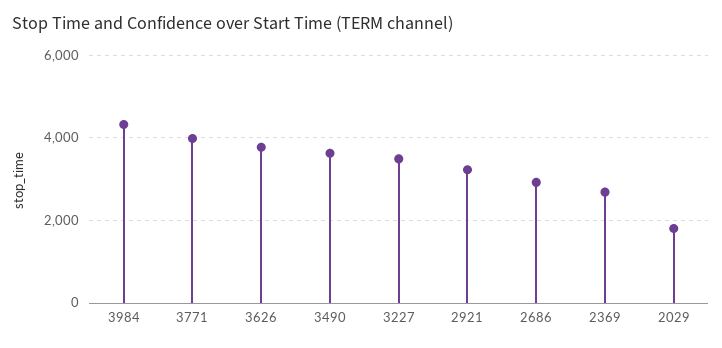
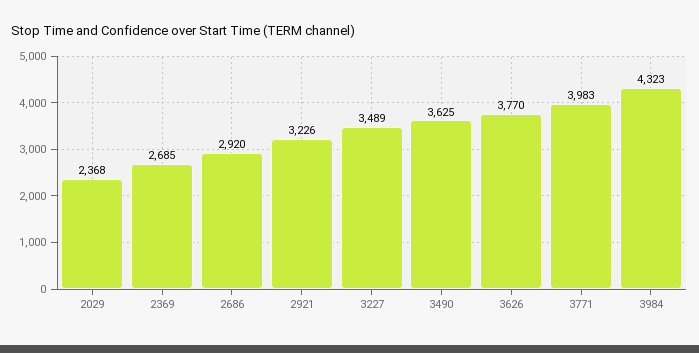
2029: 1800 -> 2368

